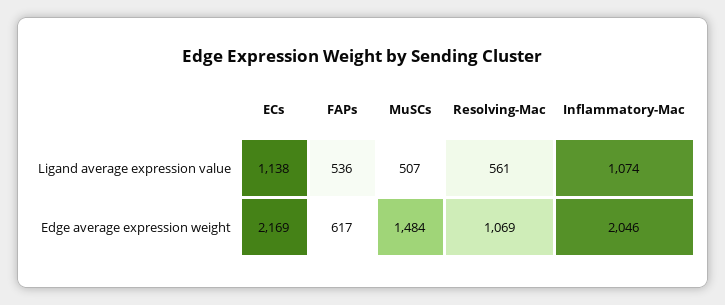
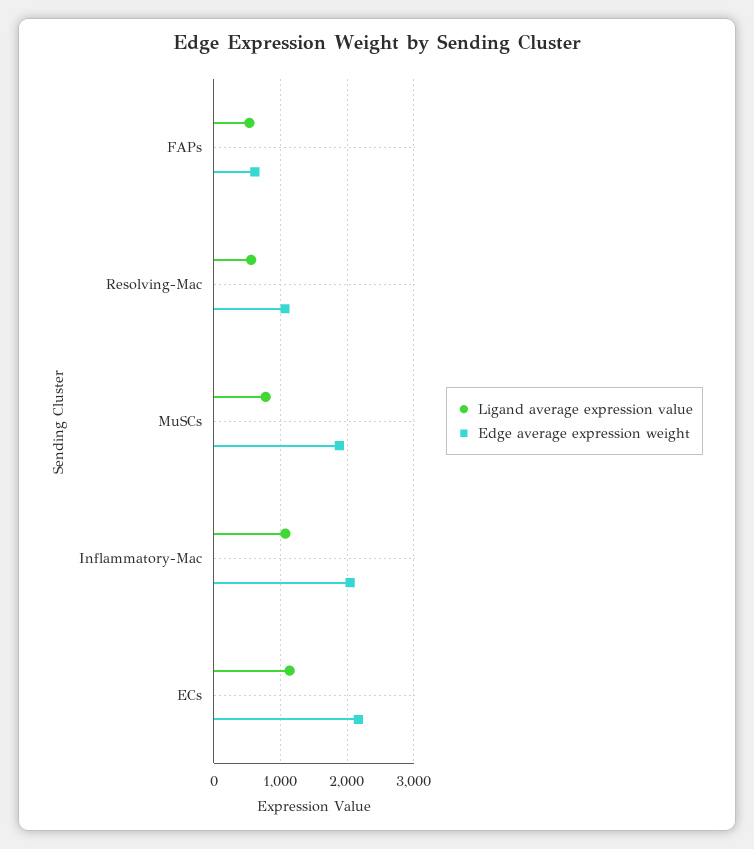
Ligand average expression value, MuSCs: 507 -> 800
Edge average expression weight, MuSCs: 1484 -> 1900

